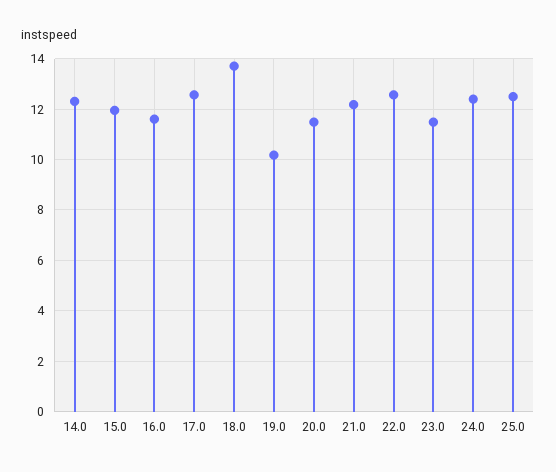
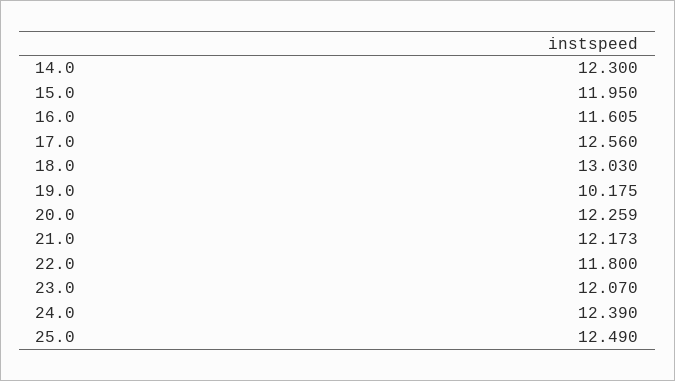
18.0: 13.75 -> 13.03
20.0: 11.5 -> 12.259
22.0: 12.5 -> 11.8
23.0: 11.5 -> 12.07

